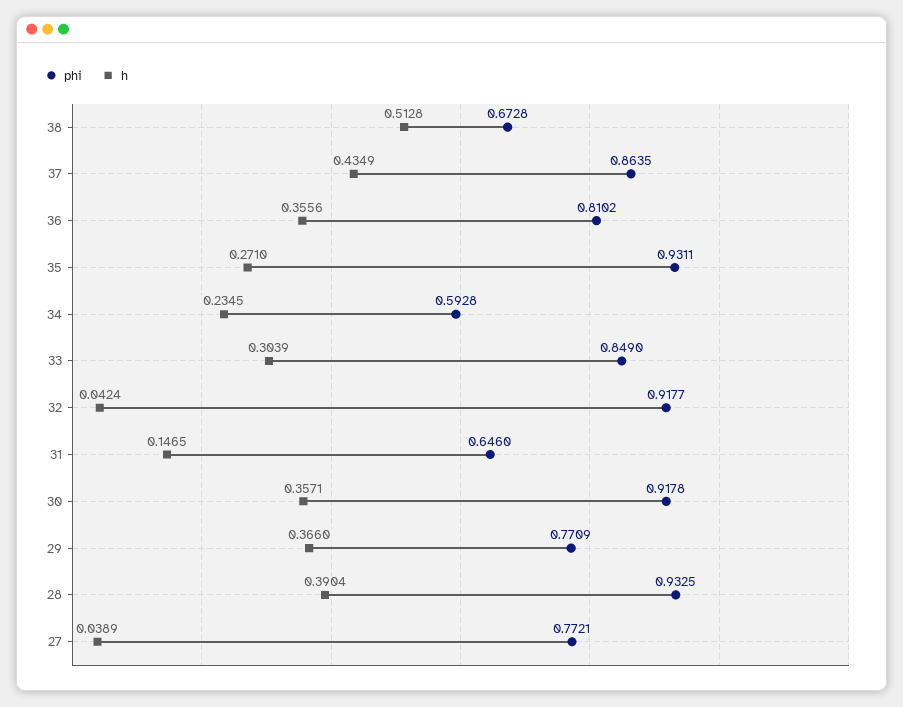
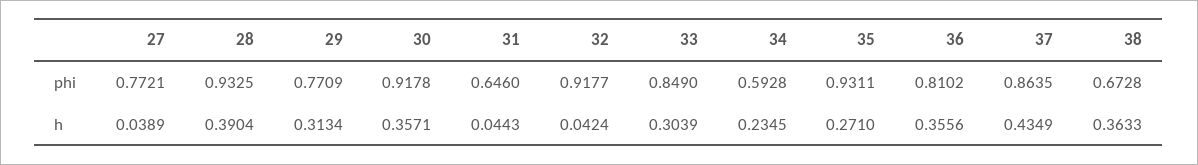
h, 38: 0.5128 -> 0.3633
h, 31: 0.1465 -> 0.0443
h, 29: 0.366 -> 0.3134

